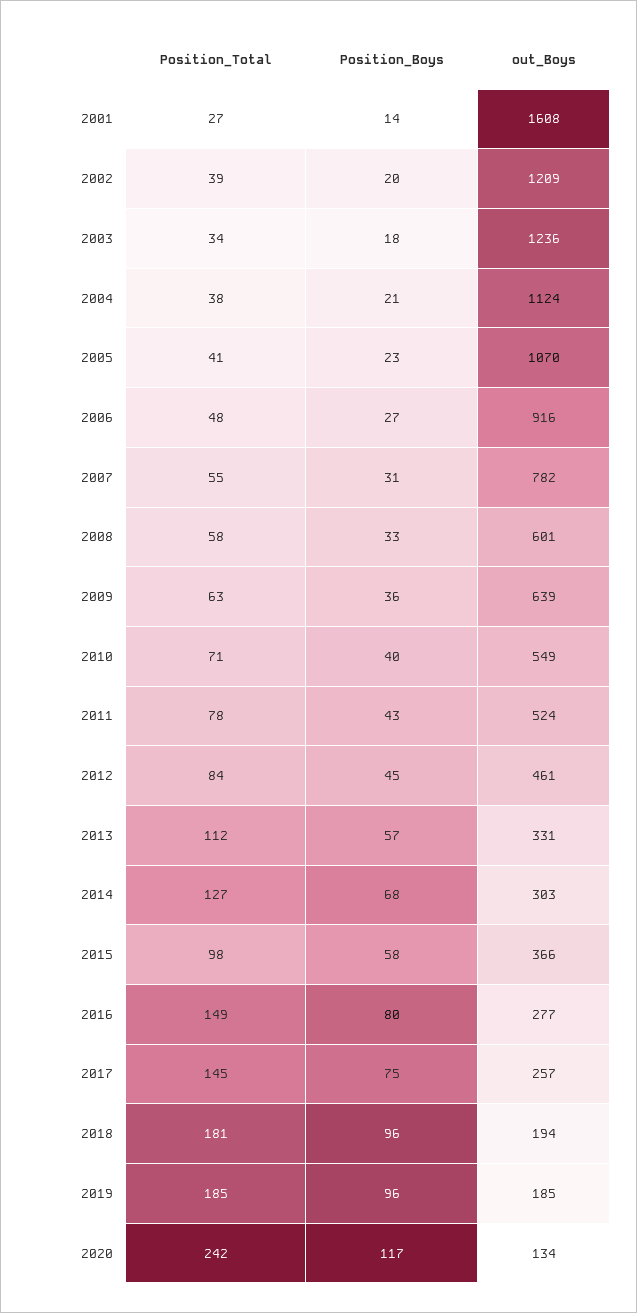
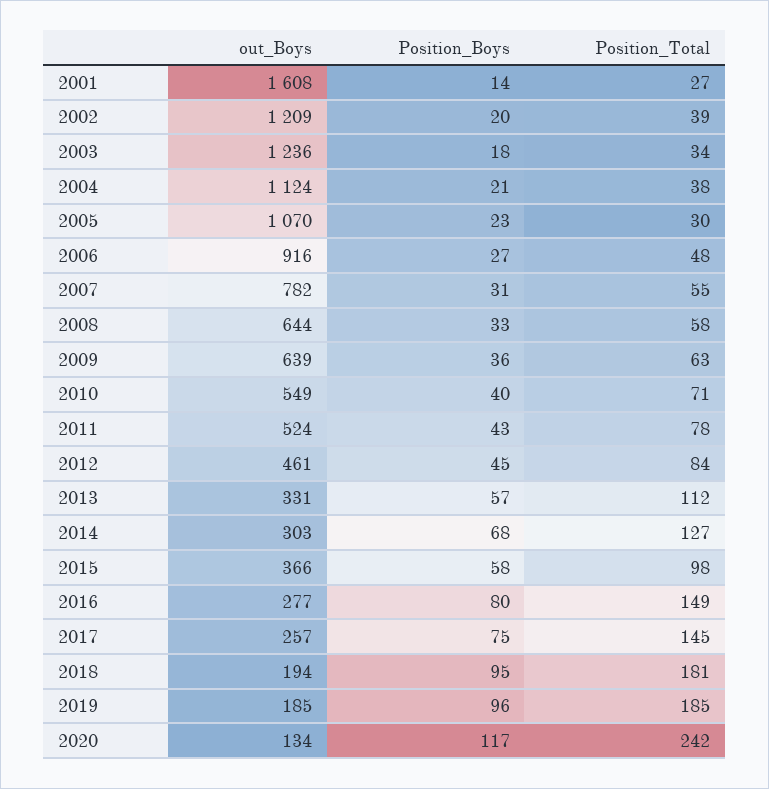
Position_Total, 2005: 41 -> 30
out_Boys, 2008: 601 -> 644
Position_Boys, 2018: 96 -> 95

